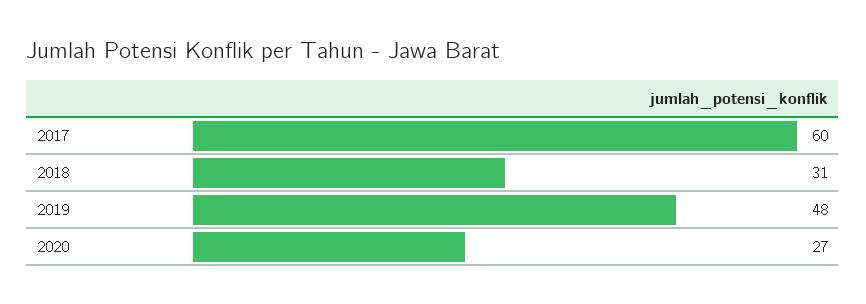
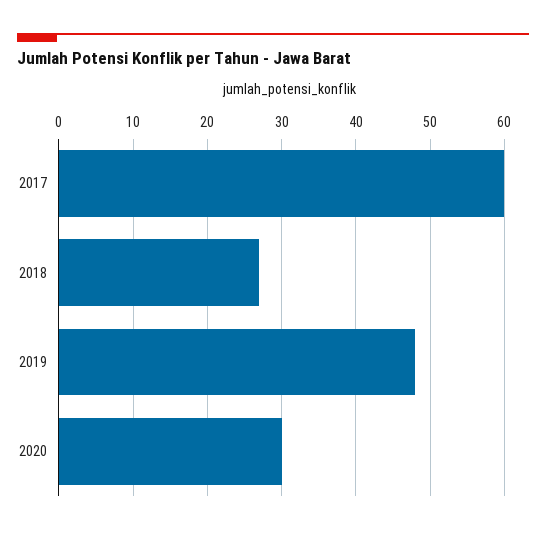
2018: 31 -> 27
2020: 27 -> 30

